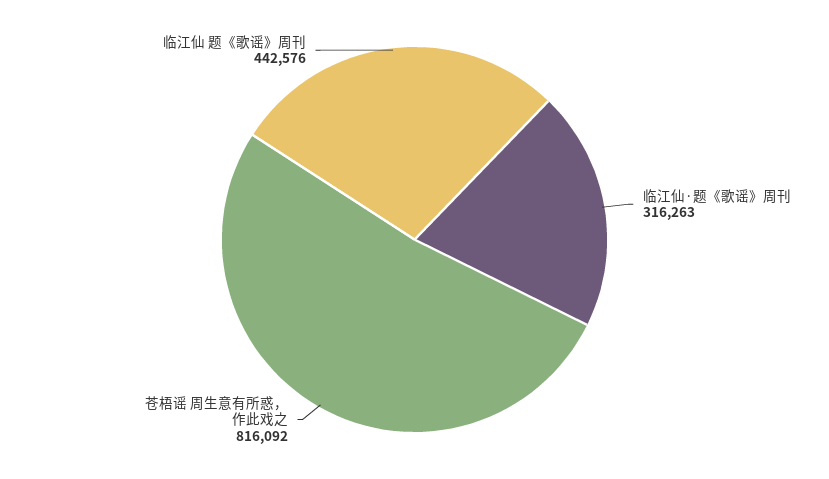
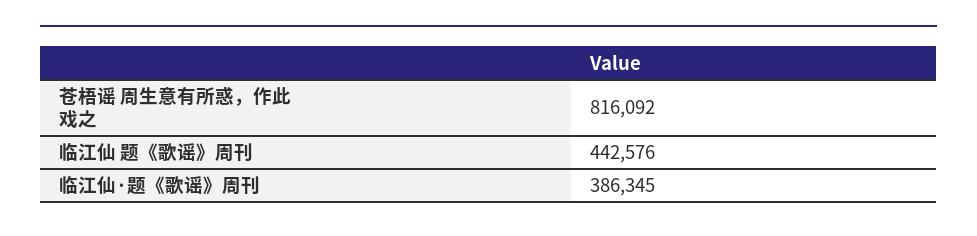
临江仙·题《歌谣》周刊: 316263 -> 386345

